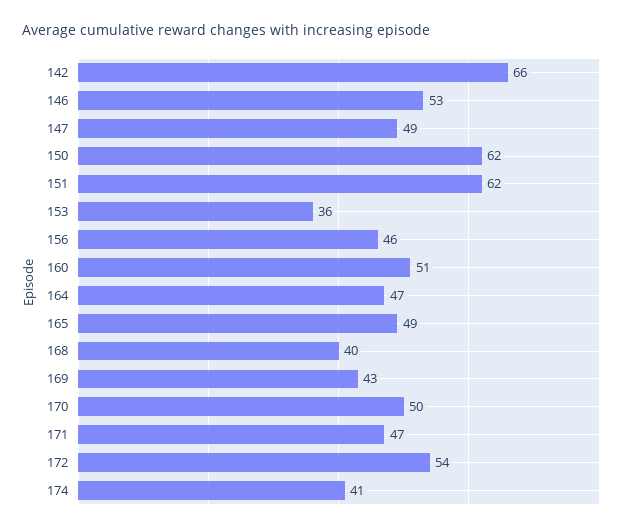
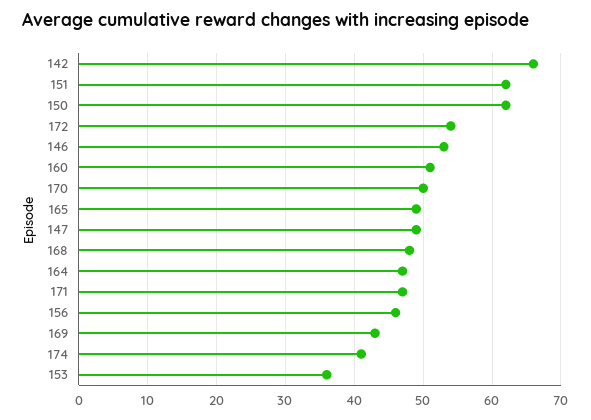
168: 40 -> 48

